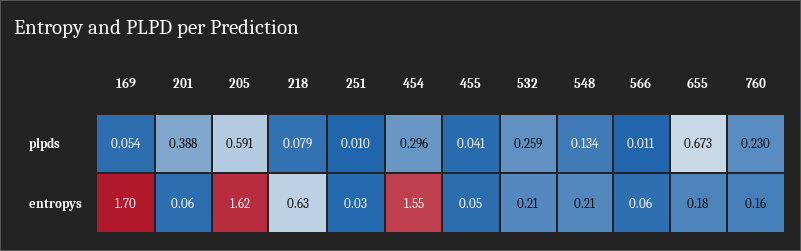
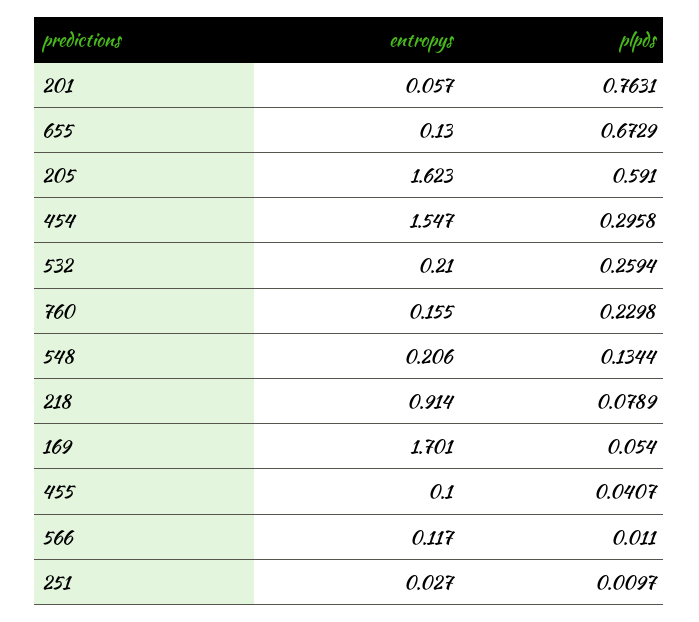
201, plpds: 0.388 -> 0.7631
218, entropys: 0.63 -> 0.914
455, entropys: 0.05 -> 0.1
566, entropys: 0.06 -> 0.117
655, entropys: 0.18 -> 0.13

